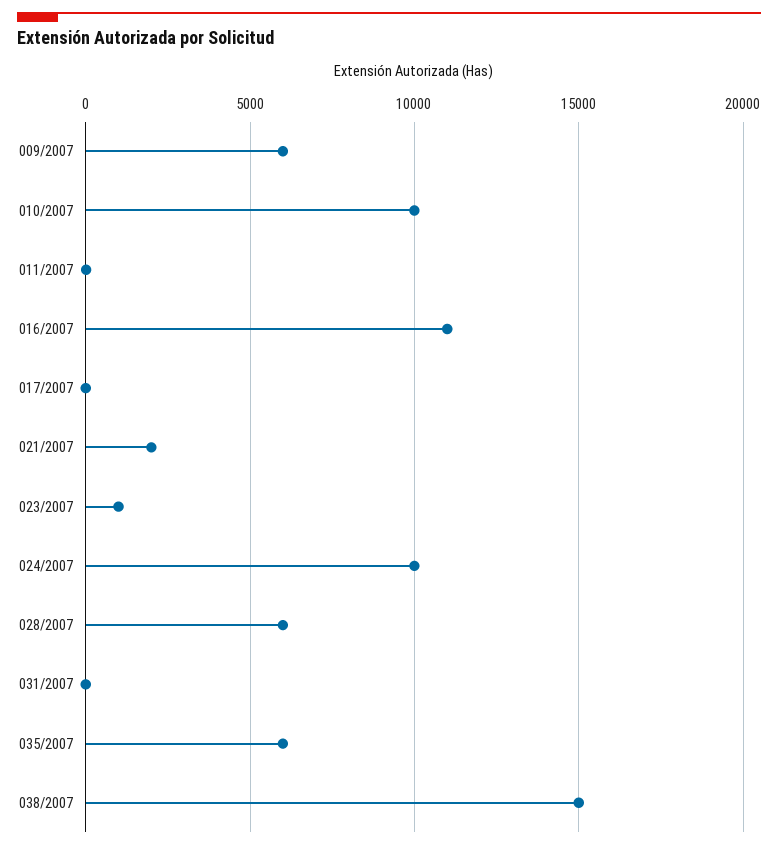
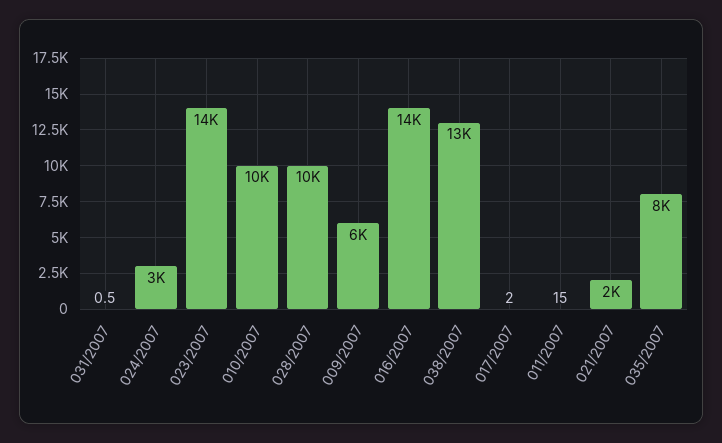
016/2007: 11000 -> 14000
023/2007: 1000 -> 14000
024/2007: 10000 -> 3000
028/2007: 6000 -> 10000
035/2007: 6000 -> 8000
038/2007: 15000 -> 13000

